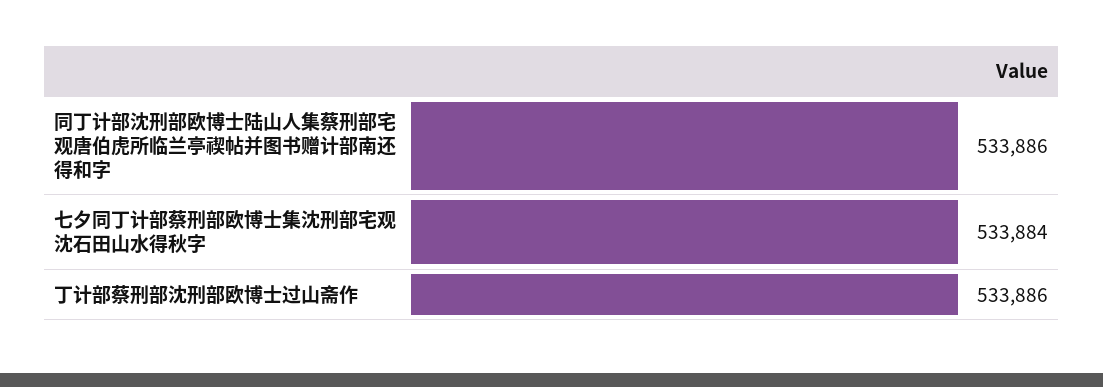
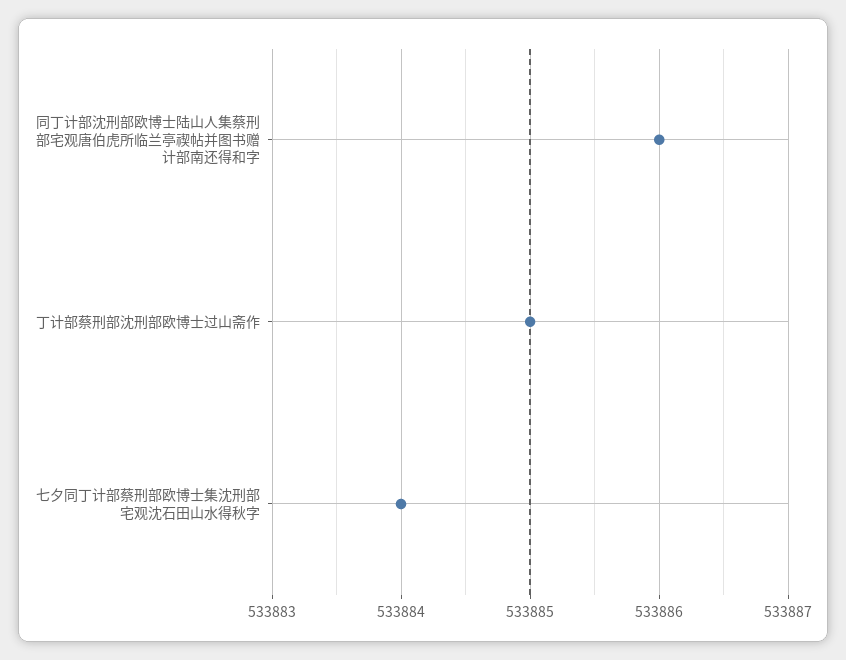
丁计部蔡刑部沈刑部欧博士过山斋作: 533886 -> 533885

